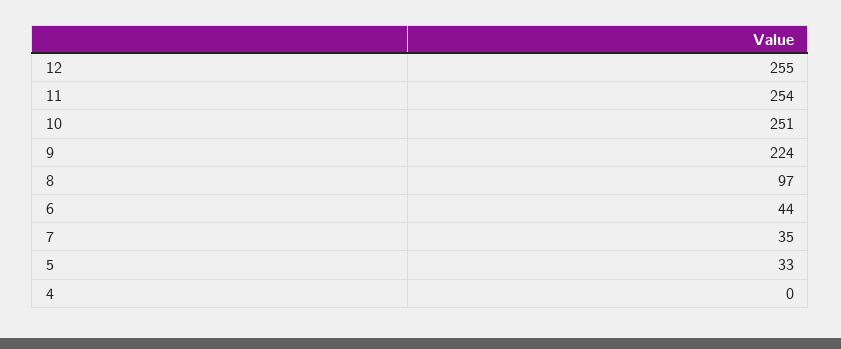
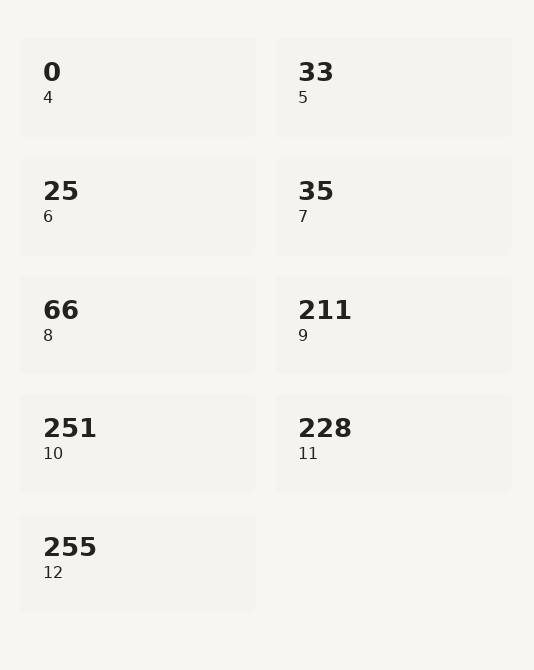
11: 254 -> 228
9: 224 -> 211
8: 97 -> 66
6: 44 -> 25

